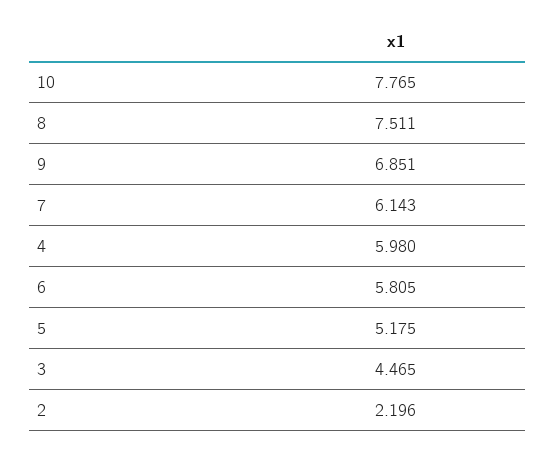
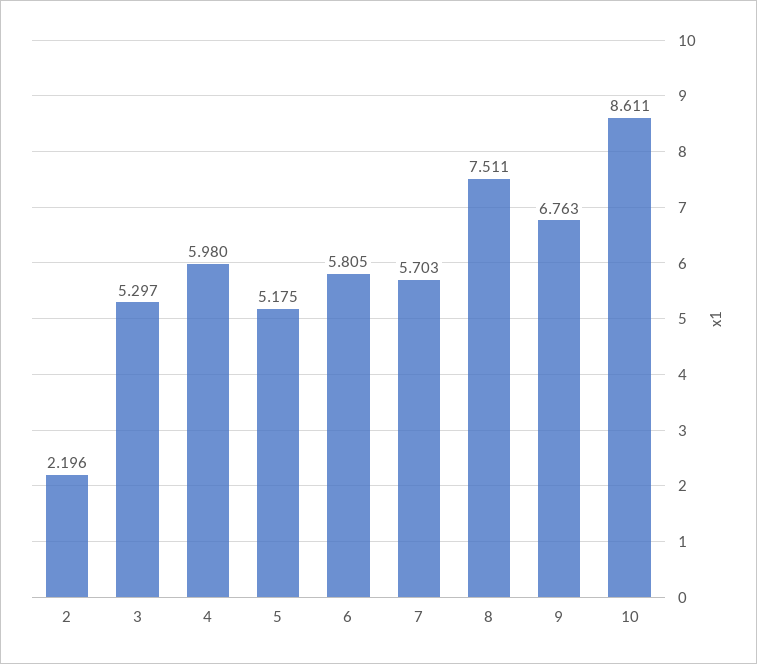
10: 7.765 -> 8.611
9: 6.851 -> 6.763
7: 6.143 -> 5.703
3: 4.465 -> 5.297

